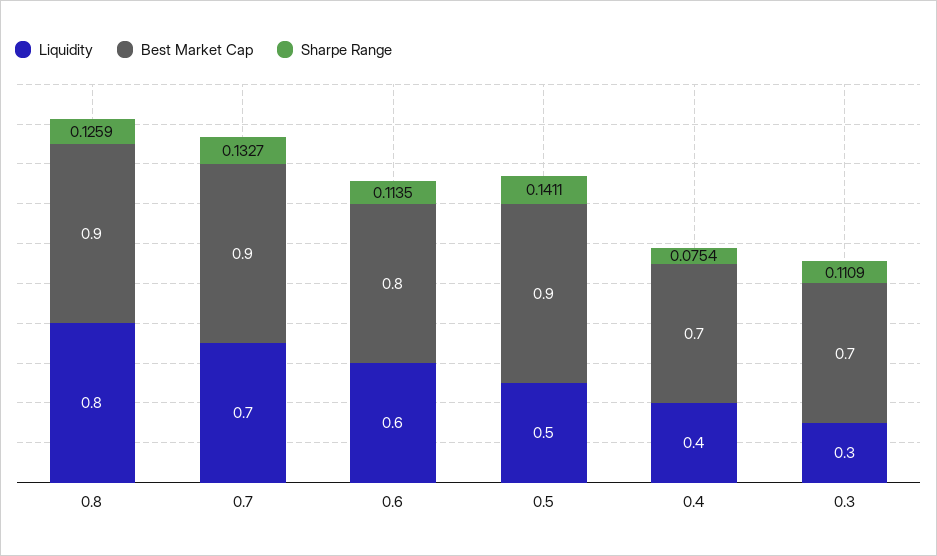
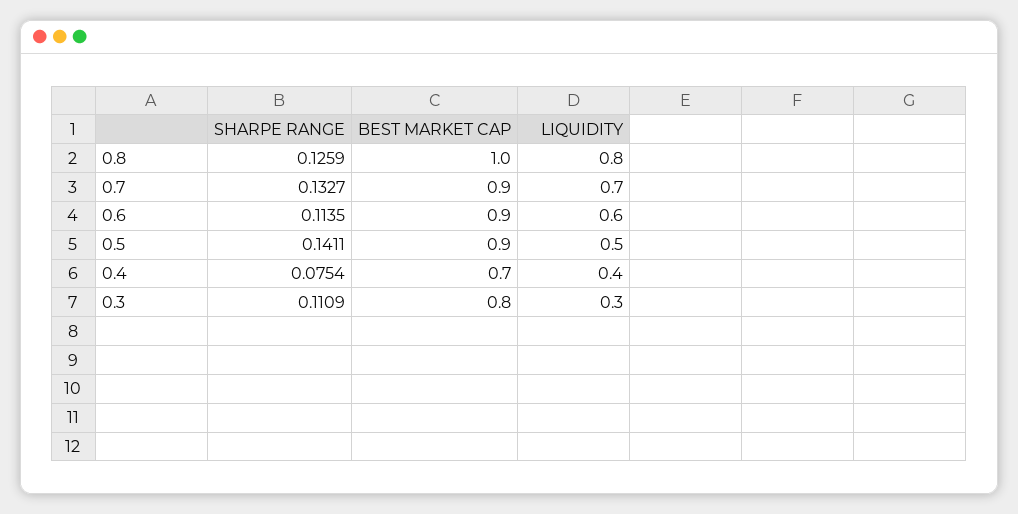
Best Market Cap, 0.8: 0.9 -> 1
Best Market Cap, 0.6: 0.8 -> 0.9
Best Market Cap, 0.3: 0.7 -> 0.8

